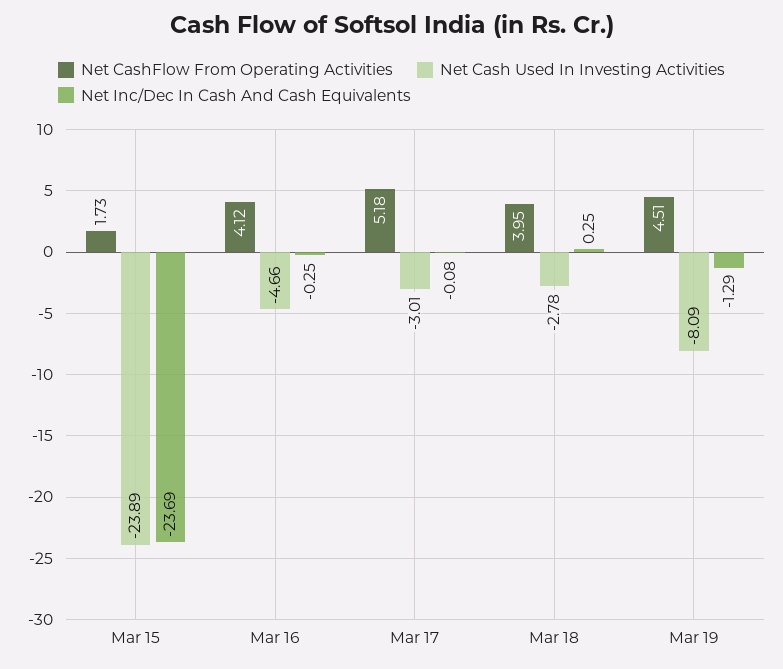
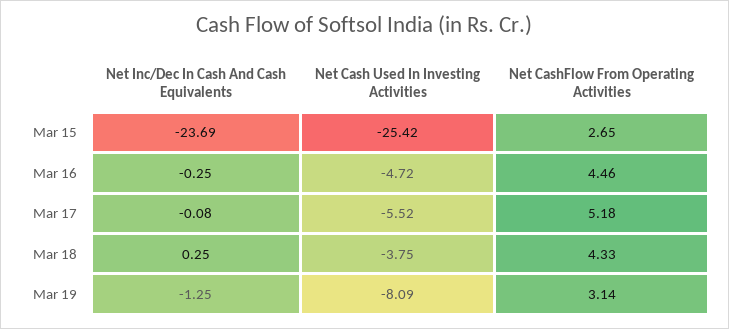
Net CashFlow From Operating Activities, Mar 15: 1.73 -> 2.65
Net Cash Used In Investing Activities, Mar 15: -23.89 -> -25.42
Net CashFlow From Operating Activities, Mar 16: 4.12 -> 4.46
Net Cash Used In Investing Activities, Mar 16: -4.66 -> -4.72
Net Cash Used In Investing Activities, Mar 17: -3.01 -> -5.52
Net CashFlow From Operating Activities, Mar 18: 3.95 -> 4.33
Net Cash Used In Investing Activities, Mar 18: -2.78 -> -3.75
Net CashFlow From Operating Activities, Mar 19: 4.51 -> 3.14
Net Inc/Dec In Cash And Cash Equivalents, Mar 19: -1.29 -> -1.25

